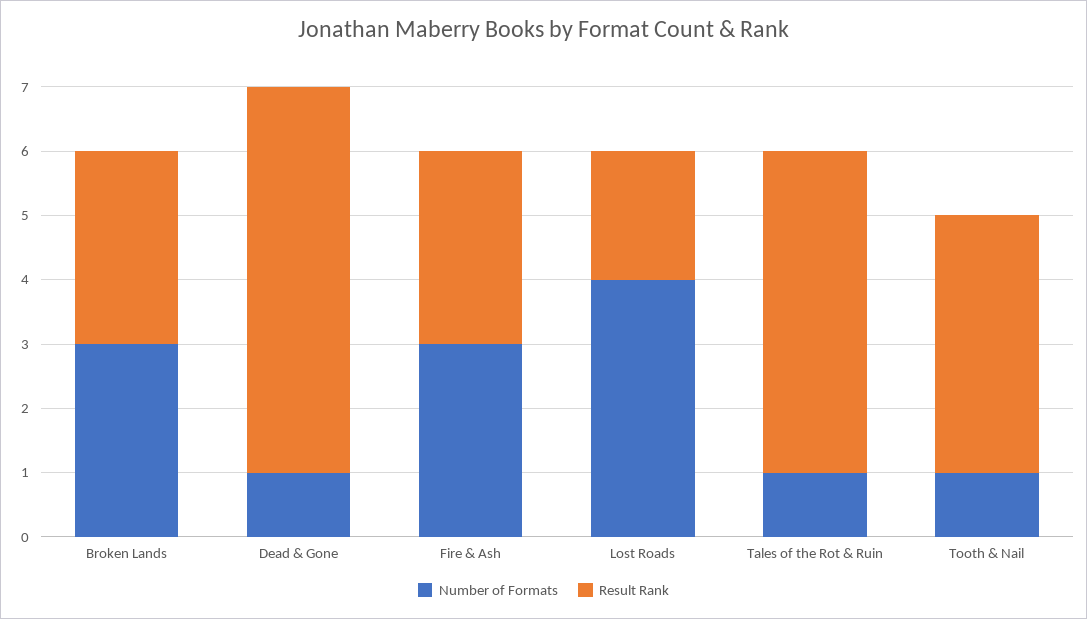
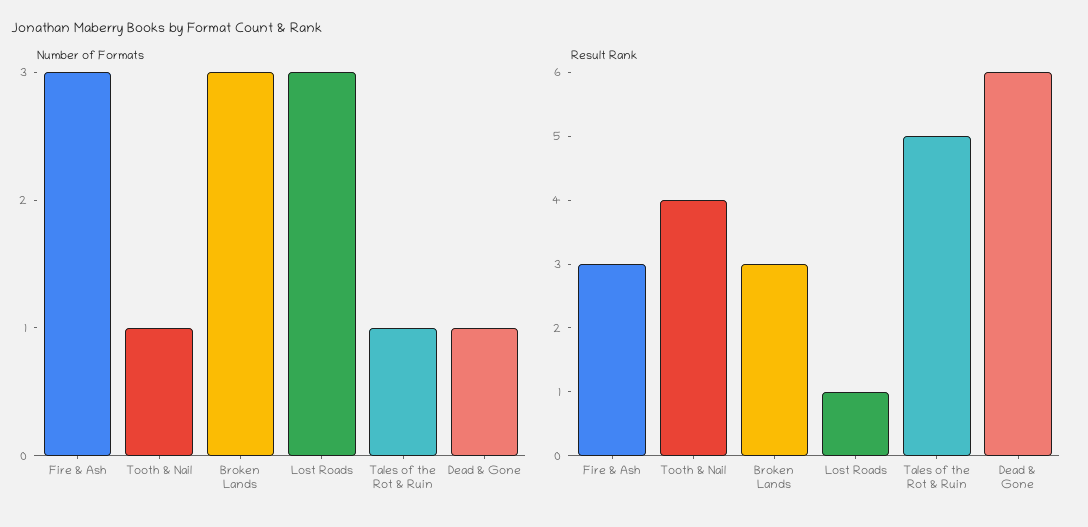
Number of Formats, Lost Roads: 4 -> 3
Result Rank, Lost Roads: 2 -> 1

